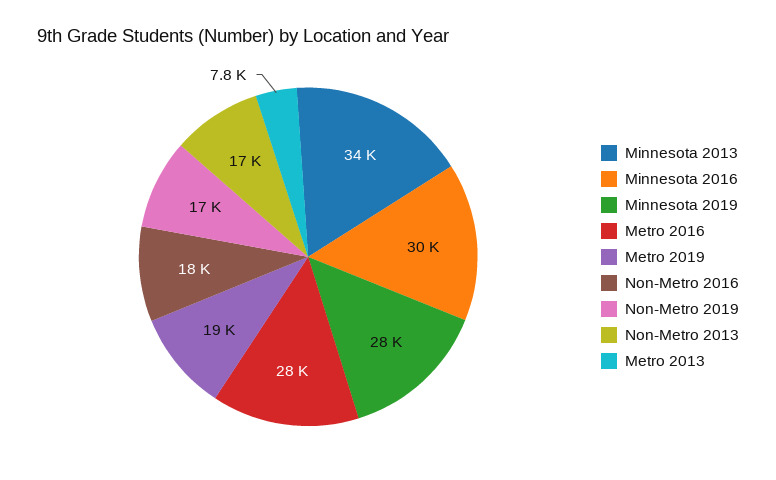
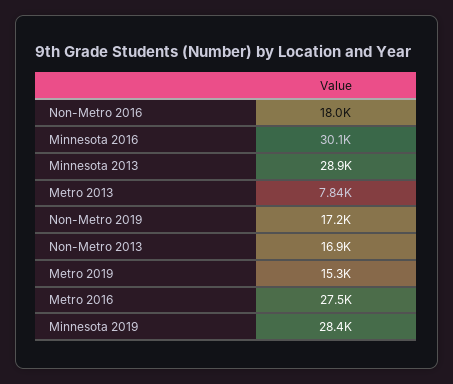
Minnesota 2013: 34000 -> 28900
Metro 2019: 19000 -> 15300

